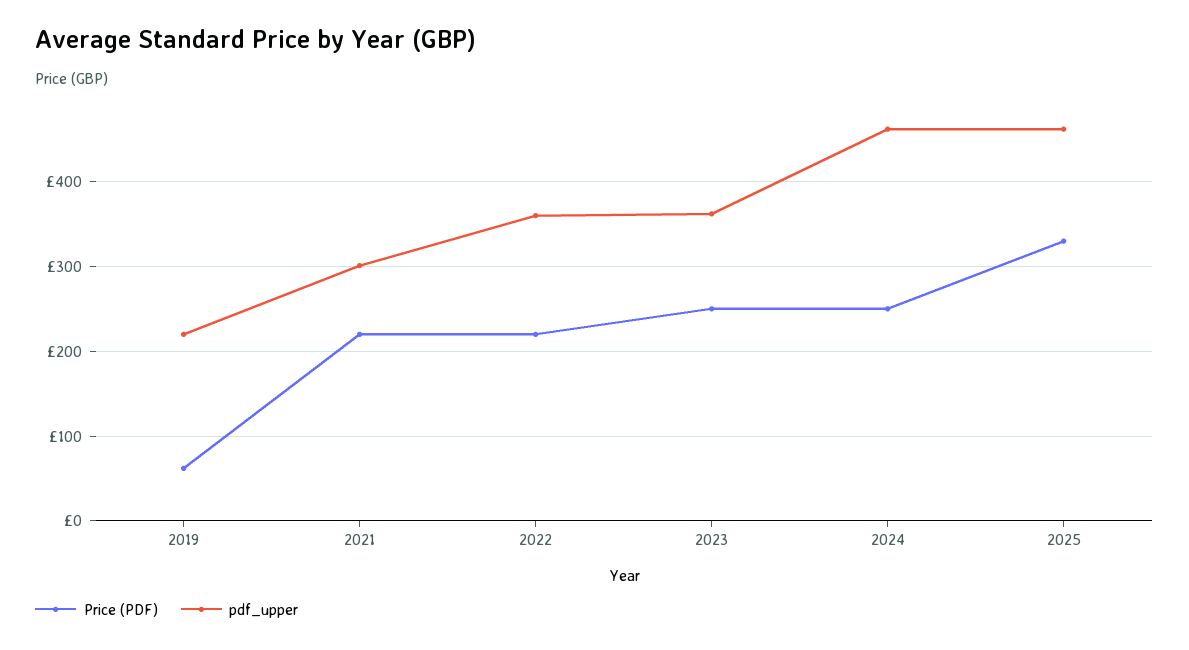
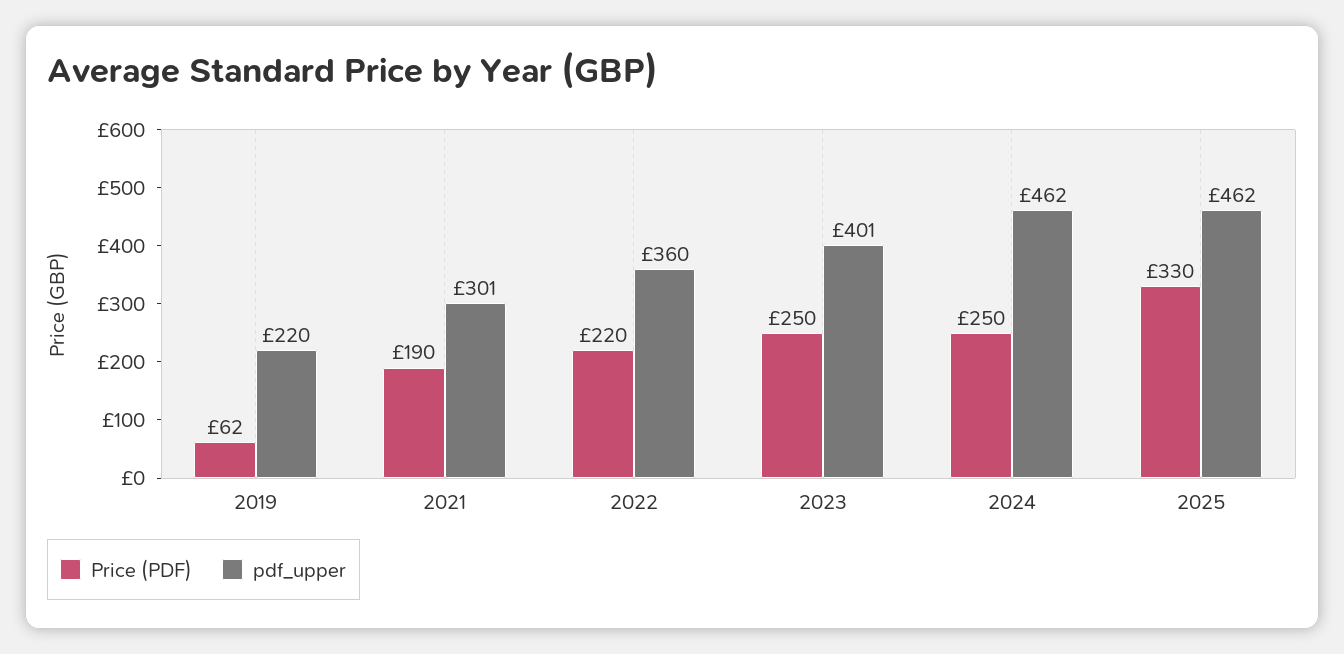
Price (PDF), 2021: 220 -> 190
pdf_upper, 2023: 360 -> 401

